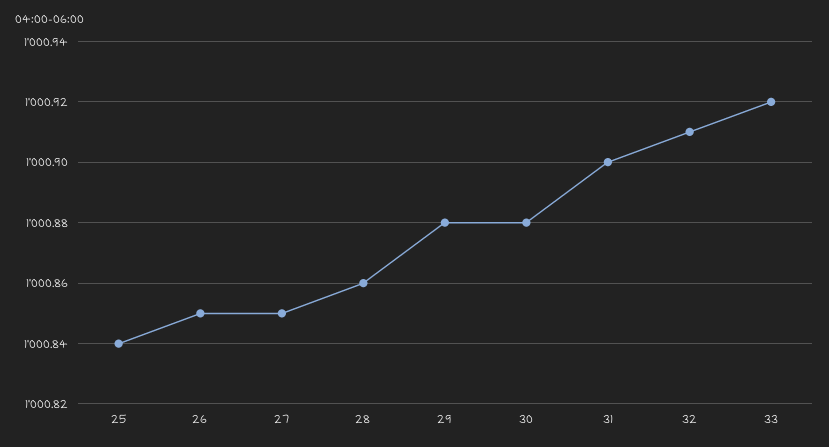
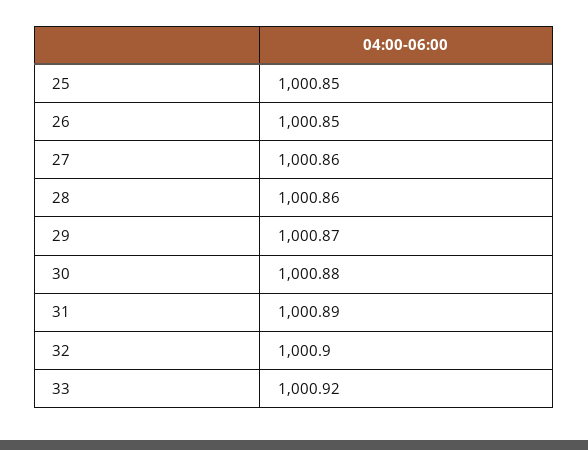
25: 1000.84 -> 1000.85
27: 1000.85 -> 1000.86
29: 1000.88 -> 1000.87
31: 1000.9 -> 1000.89
32: 1000.91 -> 1000.9

